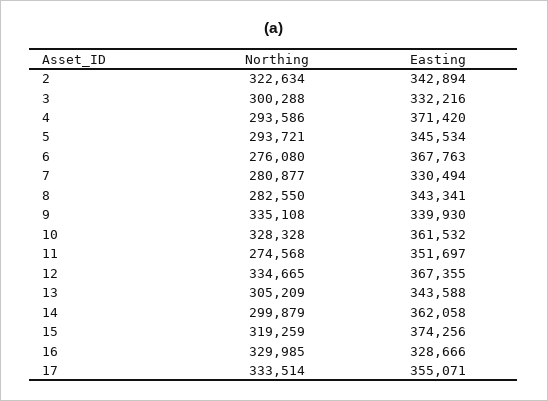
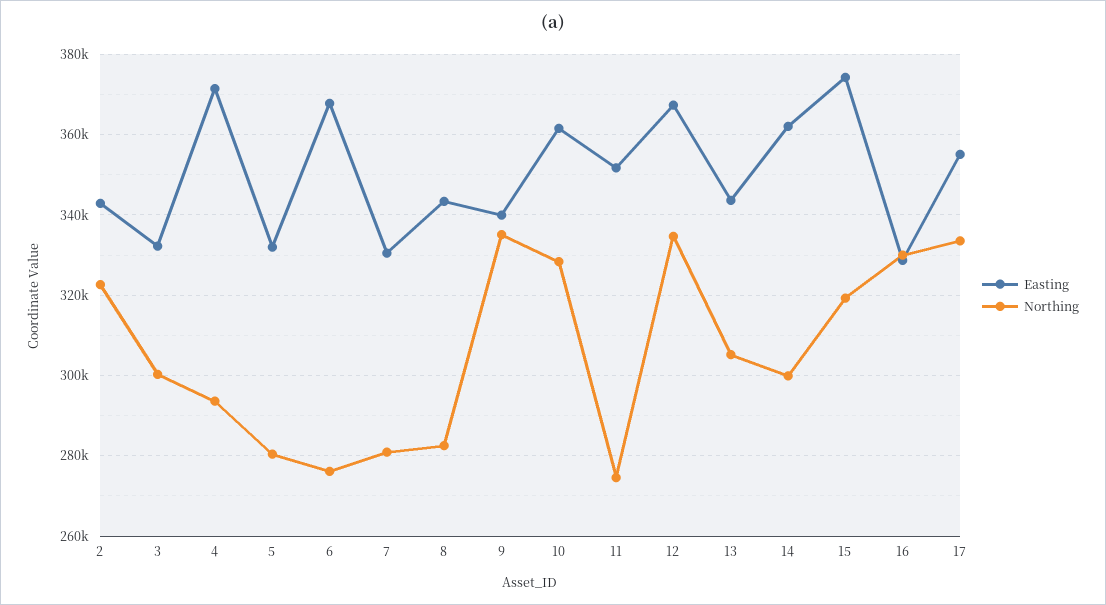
Northing, 5: 293721 -> 280000
Easting, 5: 345534 -> 332000

